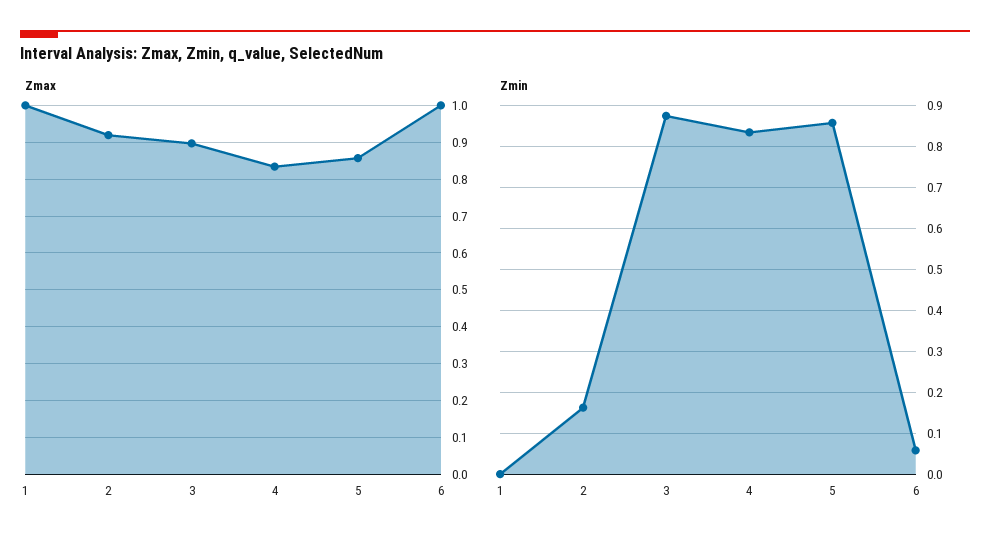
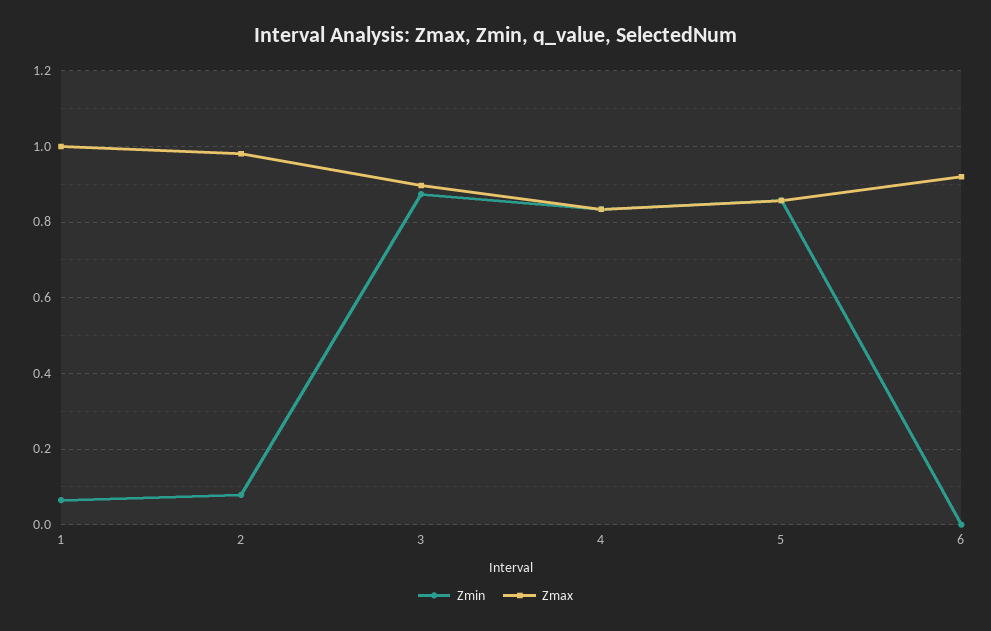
Zmax, 2: 0.92 -> 0.98
Zmax, 6: 1 -> 0.92
Zmin, 1: 0 -> 0.06
Zmin, 2: 0.16 -> 0.08
Zmin, 6: 0.06 -> 0

